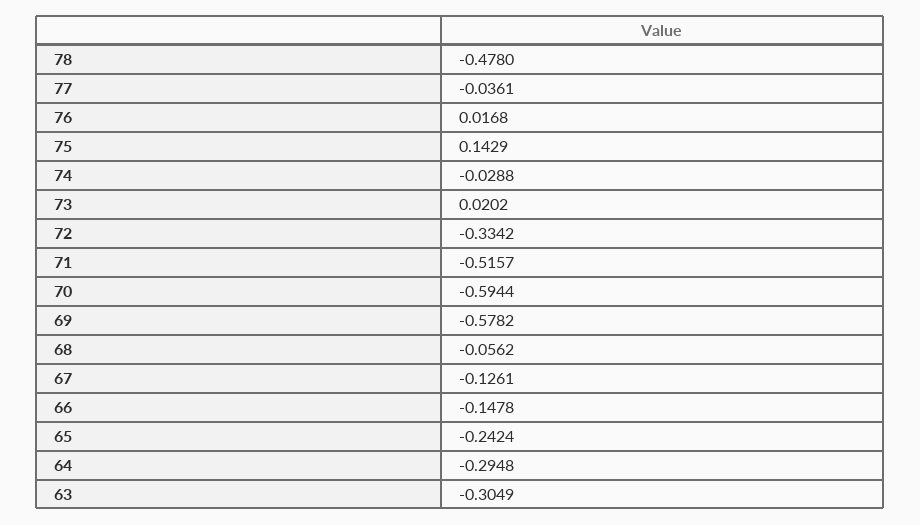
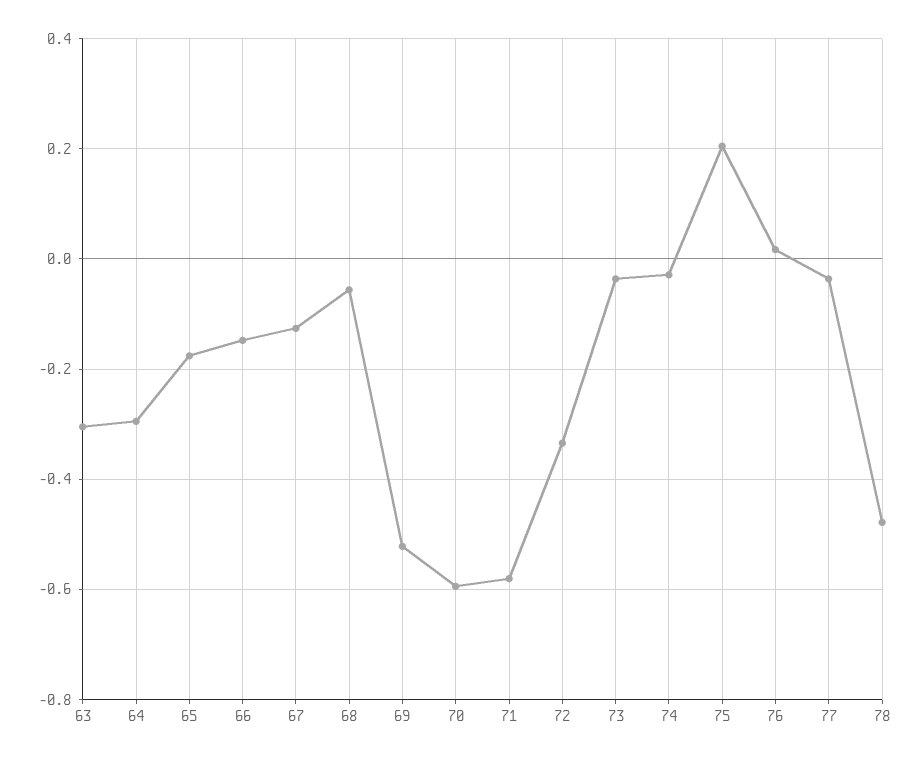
75: 0.1429 -> 0.2
73: 0.0202 -> -0.04
71: -0.5157 -> -0.58
69: -0.5782 -> -0.52
65: -0.2424 -> -0.18

